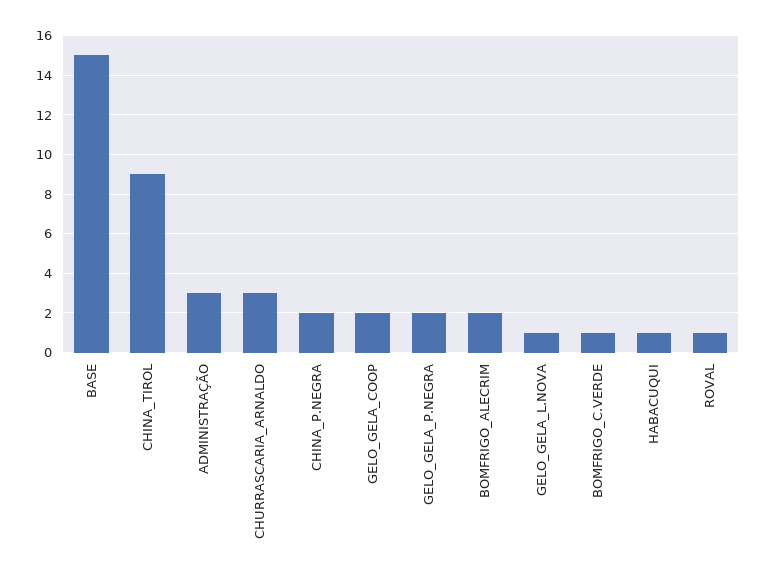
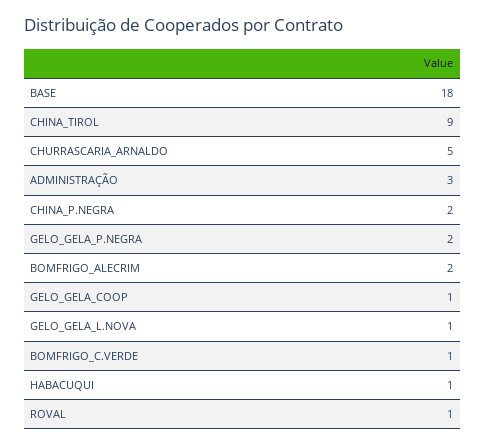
BASE: 15 -> 18
CHURRASCARIA_ARNALDO: 3 -> 5
GELO_GELA_COOP: 2 -> 1

